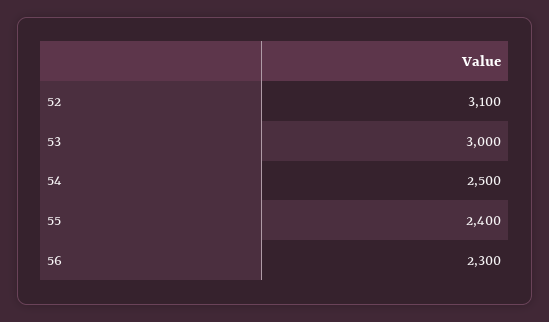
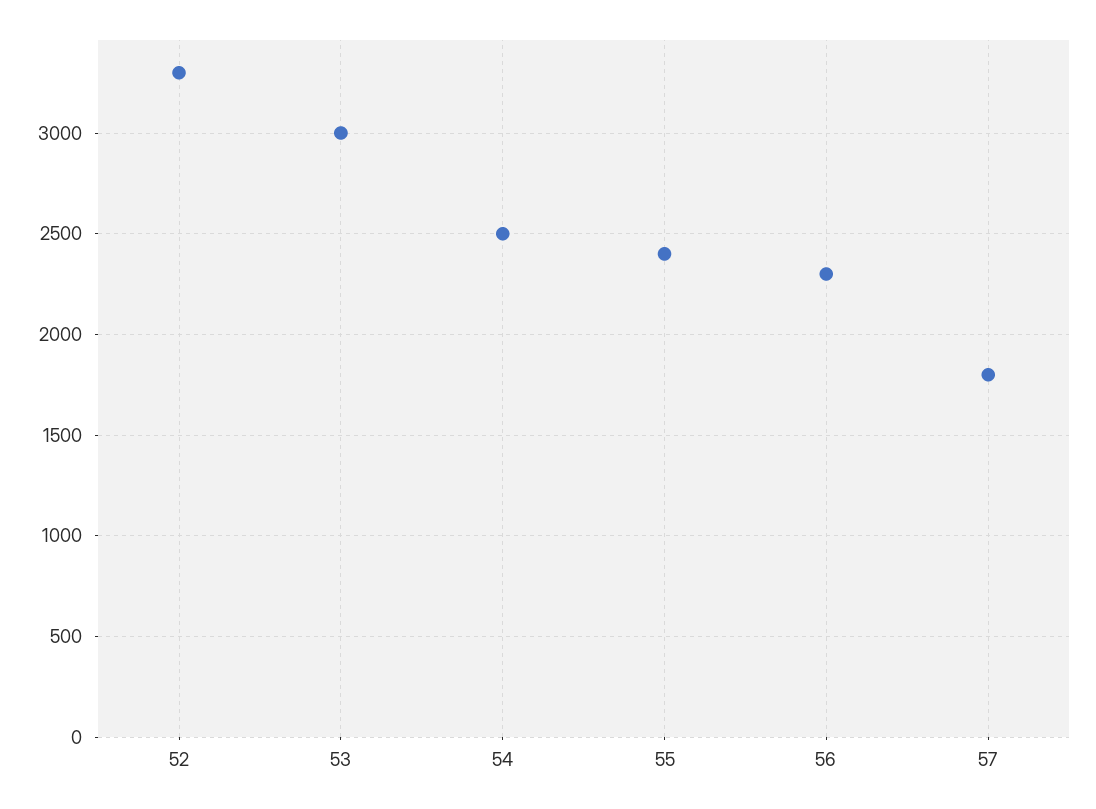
52: 3100 -> 3300
57: none -> 1800

